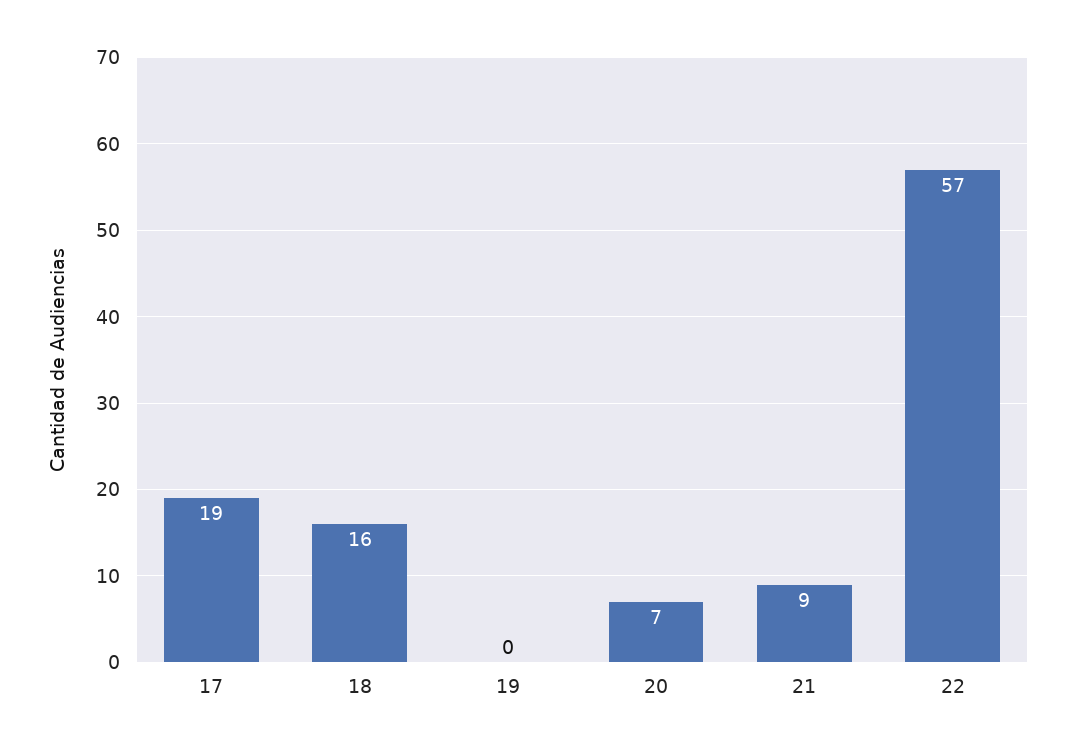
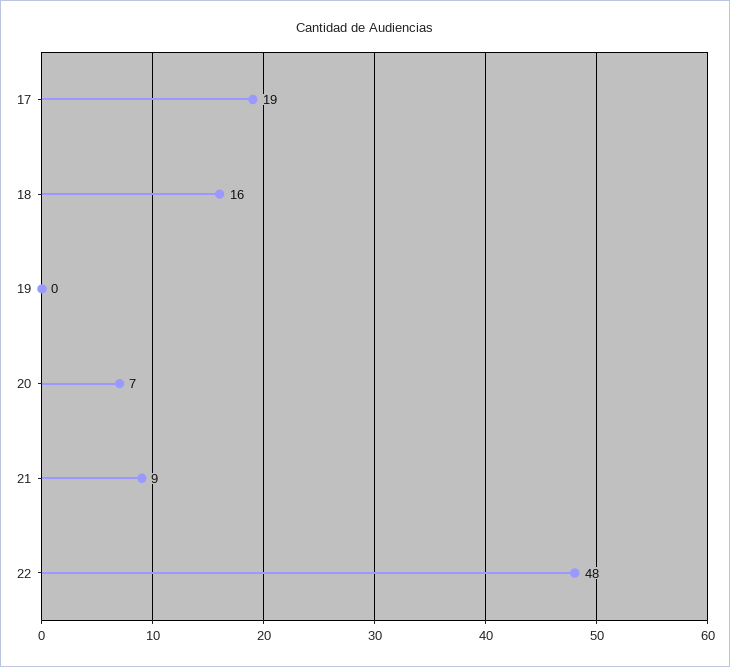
22: 57 -> 48

